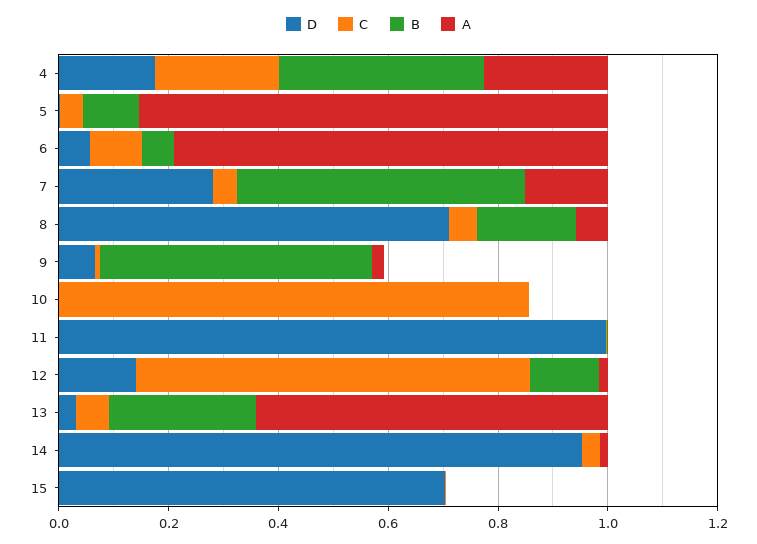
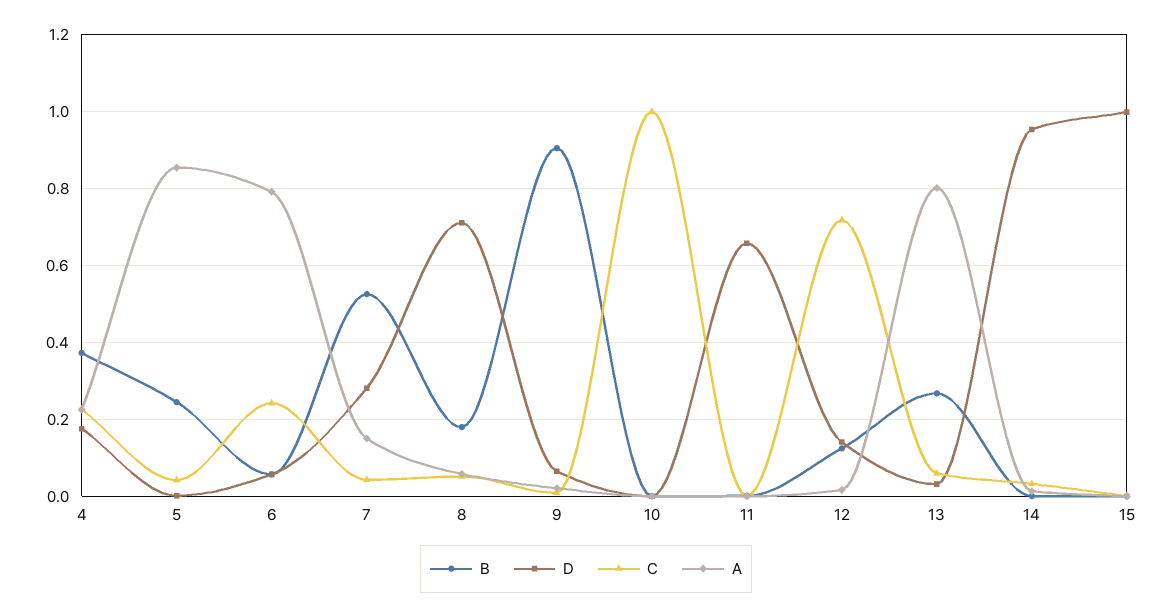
B, 5: 0.1 -> 0.24
C, 6: 0.1 -> 0.24
B, 9: 0.5 -> 0.9
C, 10: 0.85 -> 1
D, 11: 1 -> 0.66
A, 13: 0.65 -> 0.8
D, 15: 0.7 -> 1

